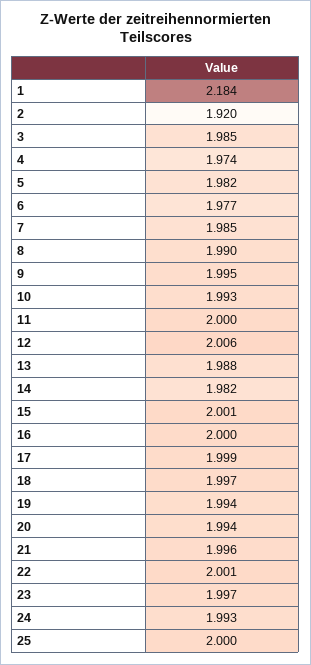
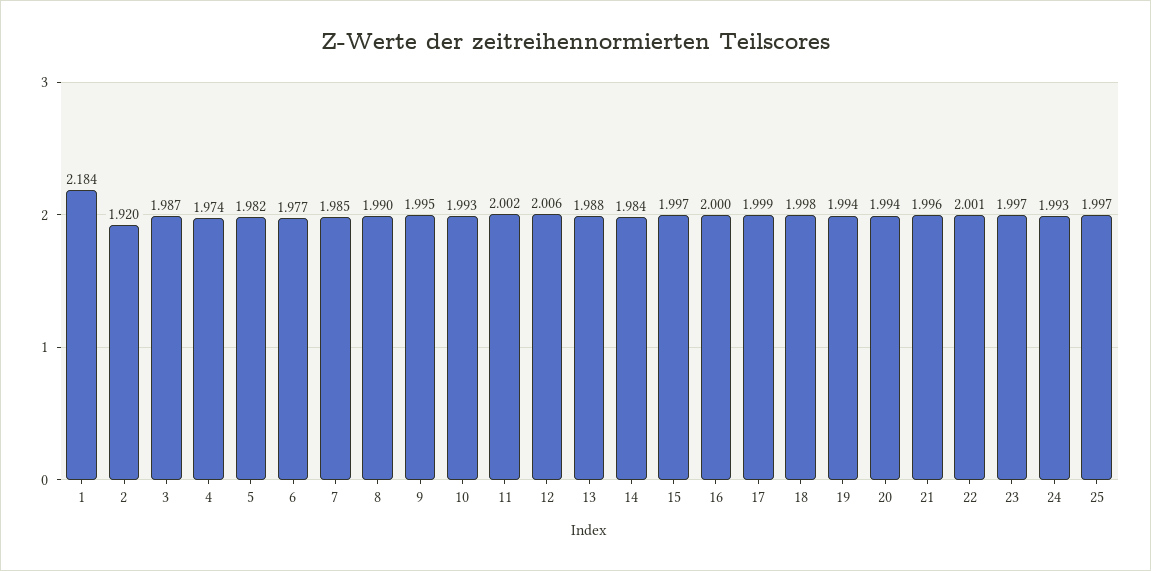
3: 1.985 -> 1.987
11: 2 -> 2.002
14: 1.982 -> 1.984
15: 2.001 -> 1.997
18: 1.997 -> 1.998
25: 2 -> 1.997

